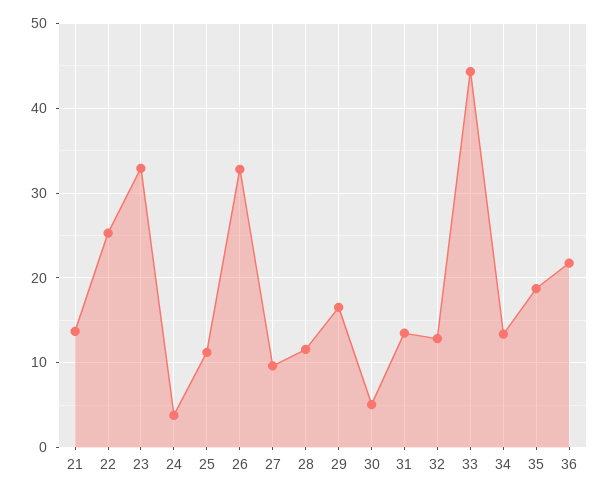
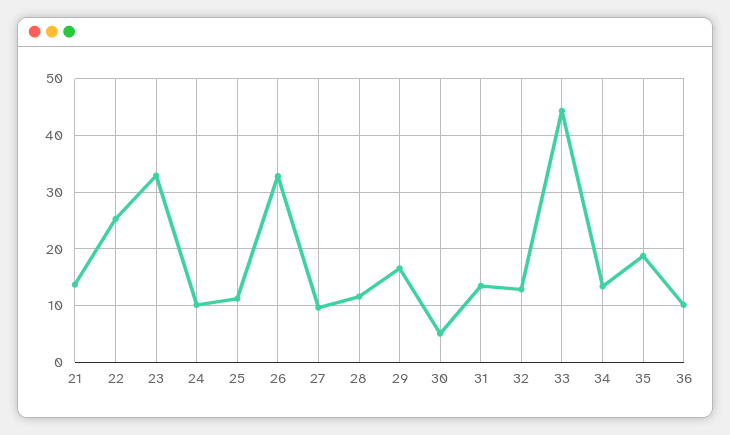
24: 4 -> 10
36: 22 -> 10

